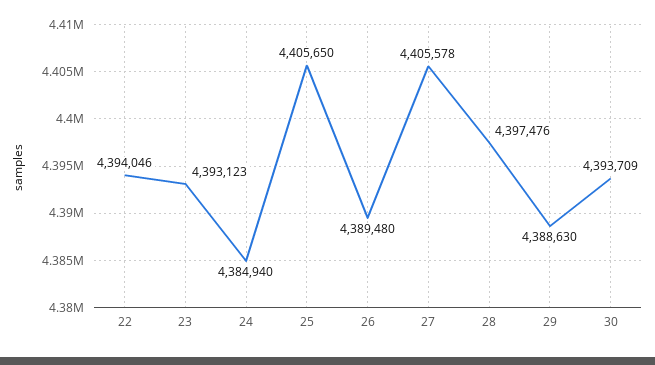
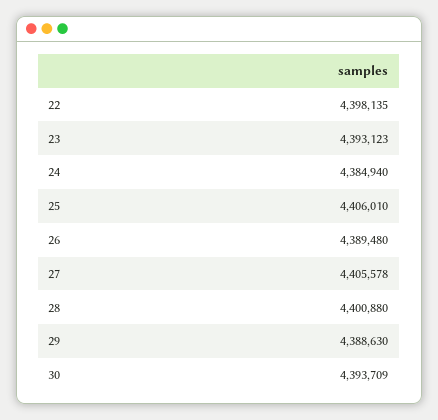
22: 4394046 -> 4398135
25: 4405650 -> 4406010
28: 4397476 -> 4400880

